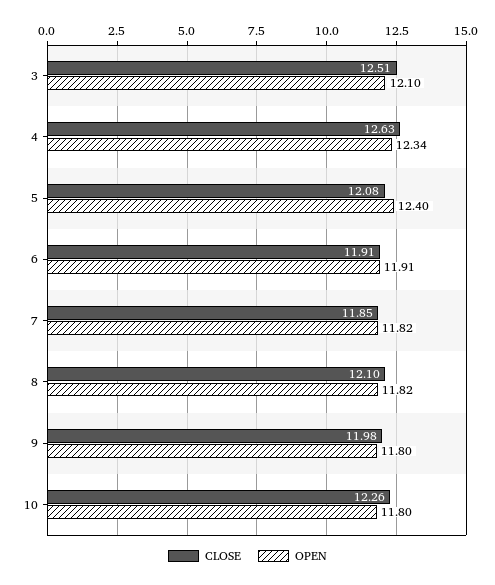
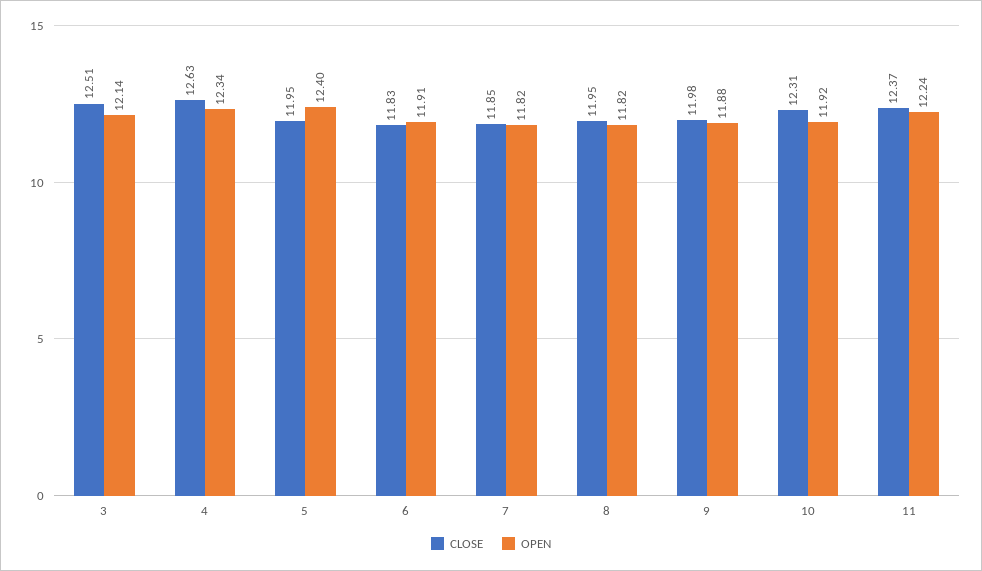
OPEN, 3: 12.1 -> 12.14
CLOSE, 5: 12.08 -> 11.95
CLOSE, 6: 11.91 -> 11.83
CLOSE, 8: 12.1 -> 11.95
OPEN, 9: 11.8 -> 11.88
CLOSE, 10: 12.26 -> 12.31
OPEN, 10: 11.8 -> 11.92
CLOSE, 11: none -> 12.37
OPEN, 11: none -> 12.24

